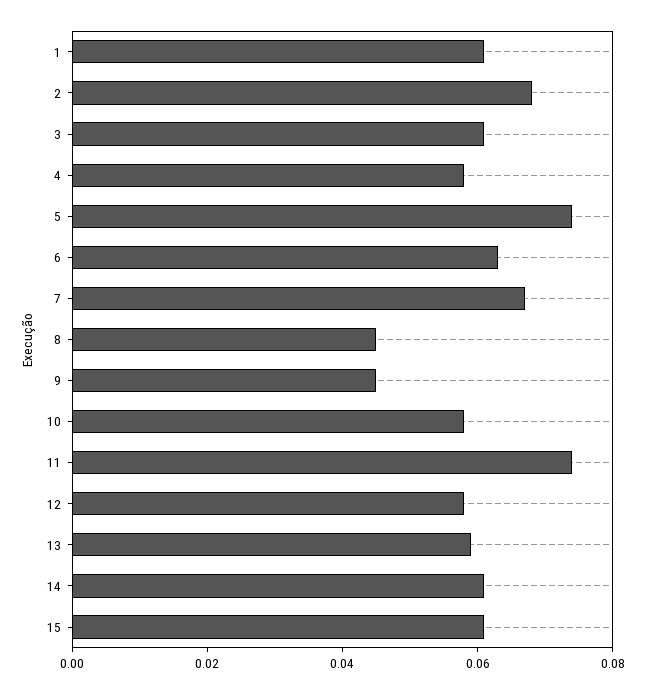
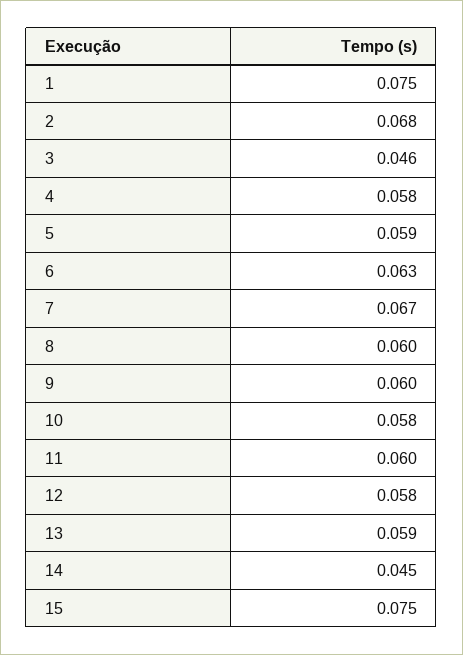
1: 0.06 -> 0.075
3: 0.06 -> 0.046
5: 0.075 -> 0.059
8: 0.045 -> 0.06
9: 0.045 -> 0.06
11: 0.075 -> 0.06
14: 0.06 -> 0.045
15: 0.06 -> 0.075

